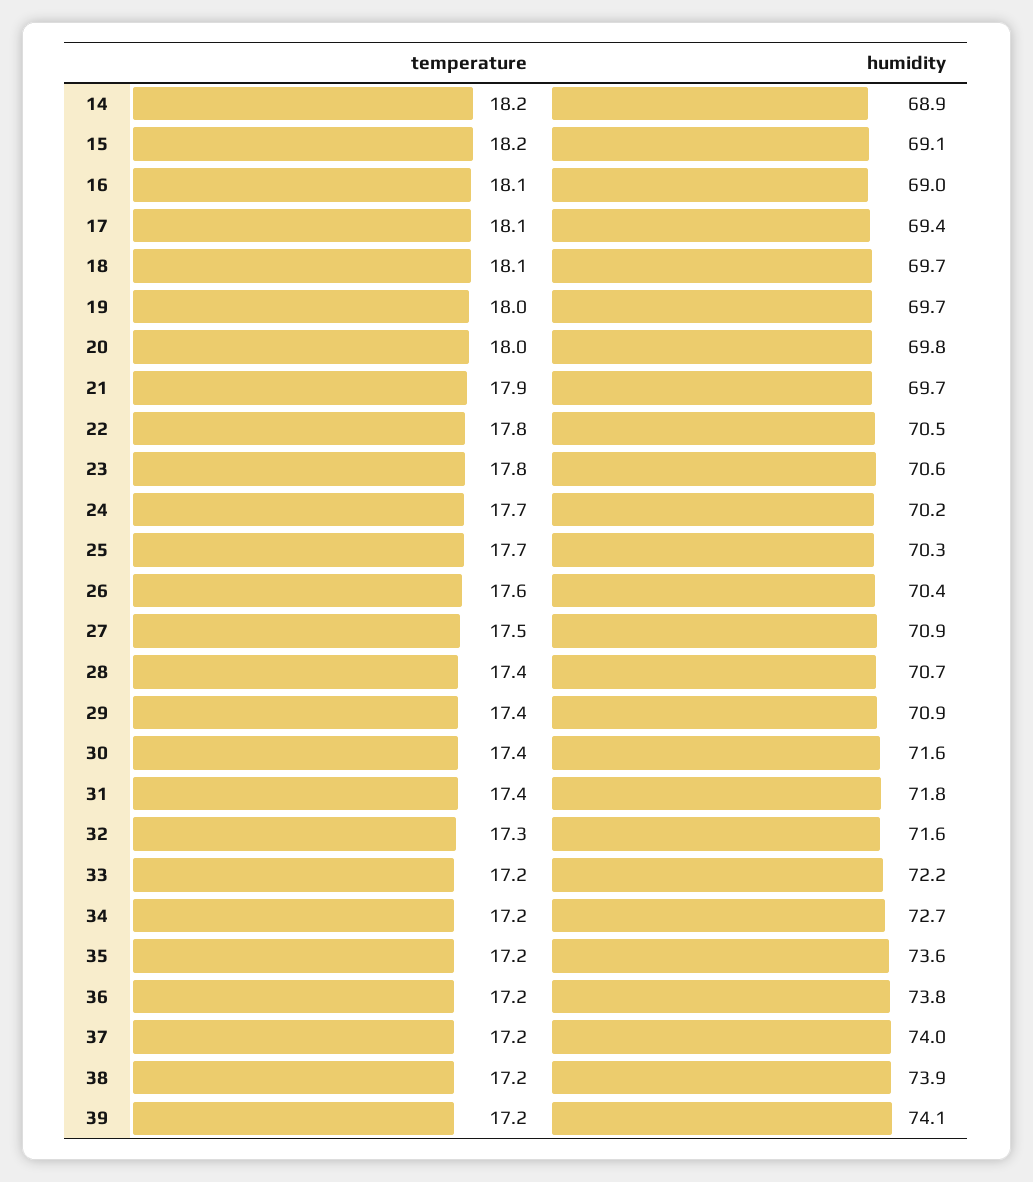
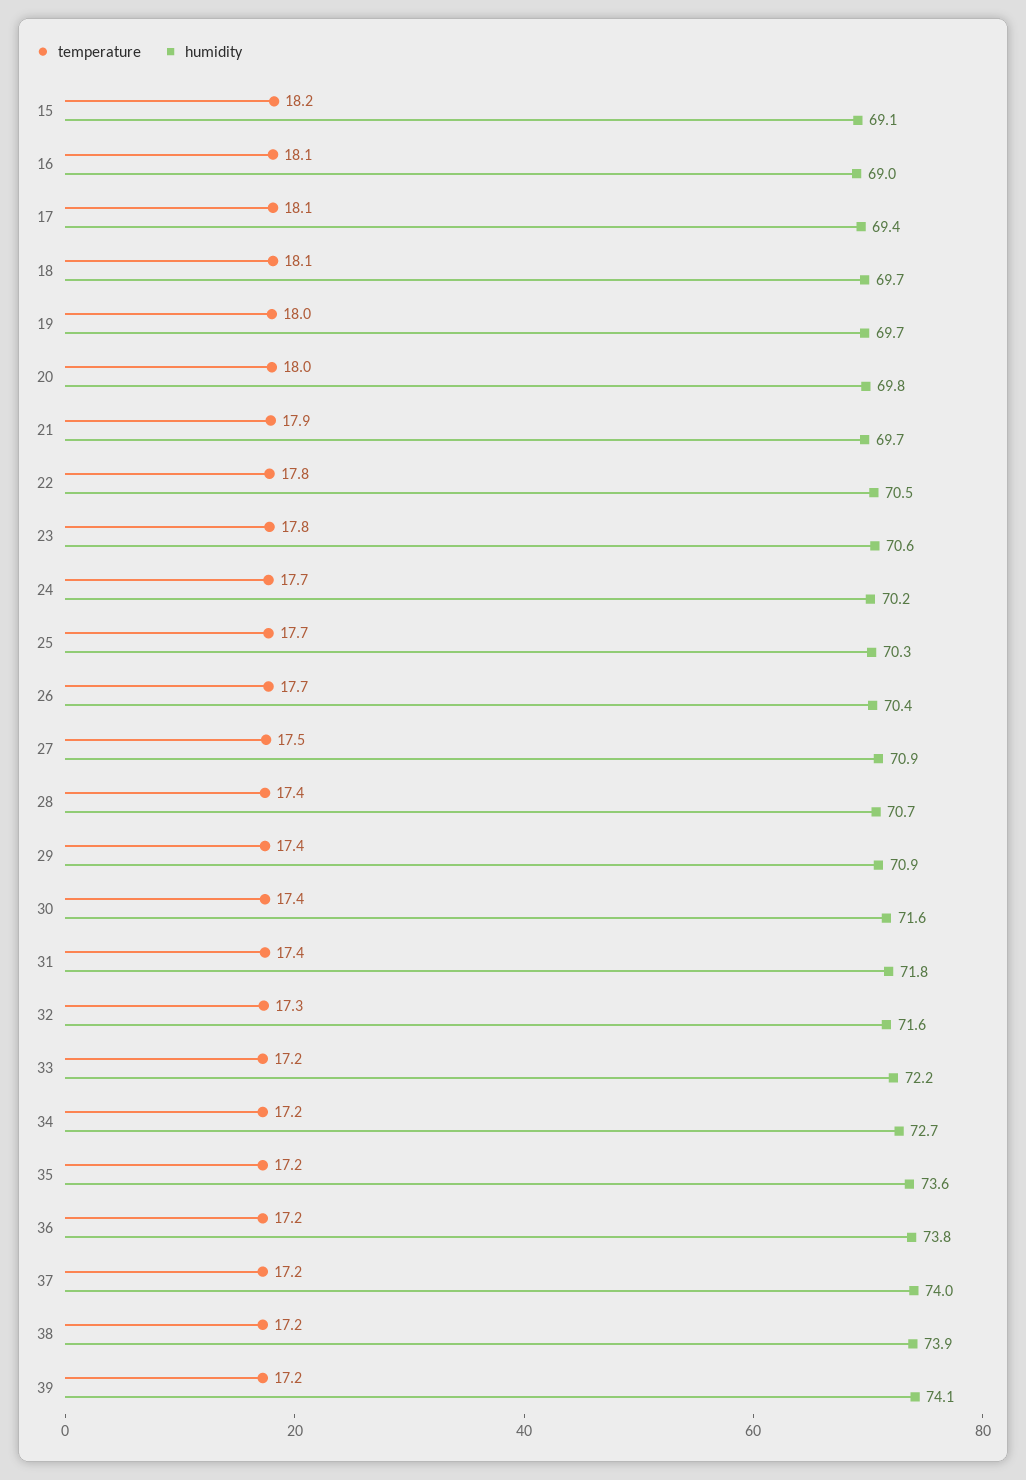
temperature, 14: 18.2 -> none
humidity, 14: 68.9 -> none
temperature, 26: 17.6 -> 17.7

